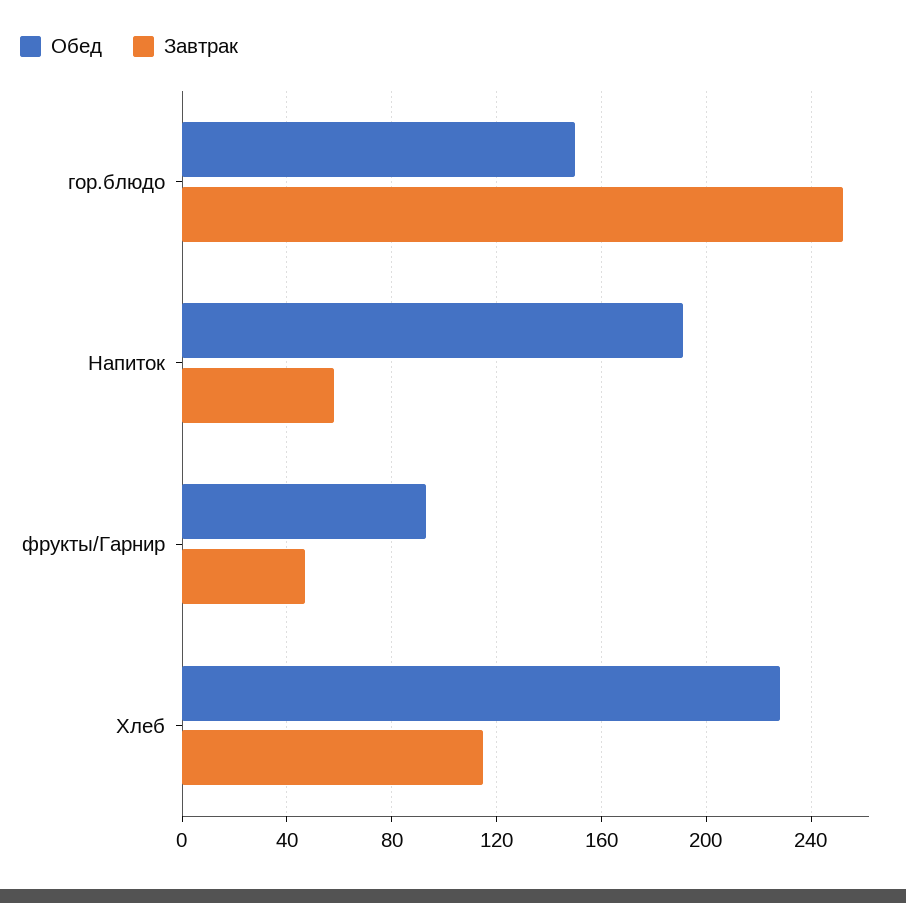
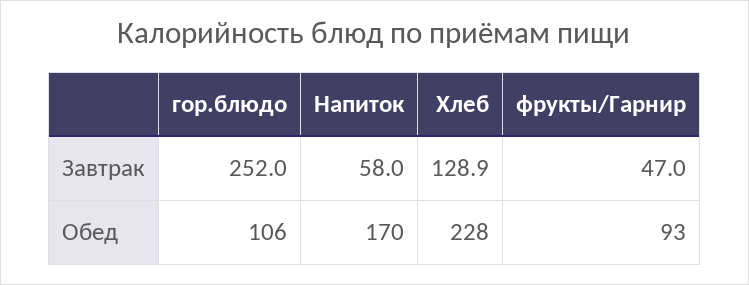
Обед, гор.блюдо: 150 -> 106
Обед, Напиток: 190 -> 170
Завтрак, Хлеб: 115 -> 128.9

